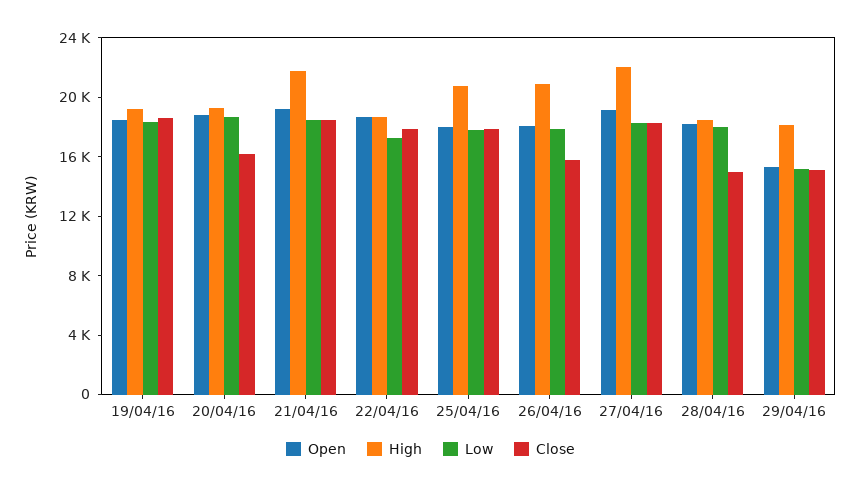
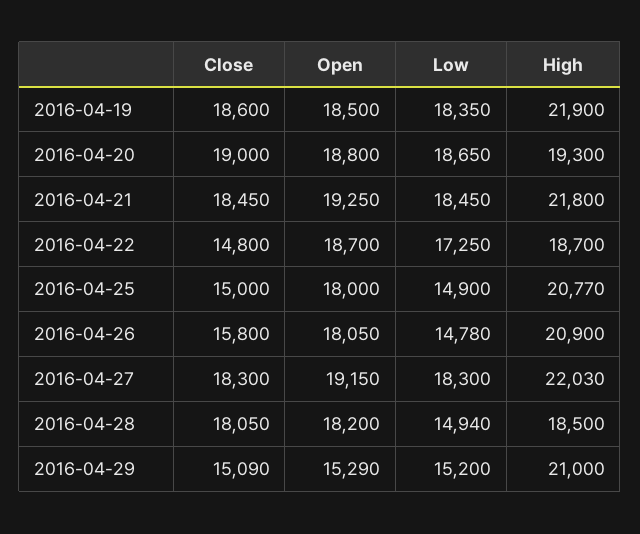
High, 19/04/16: 19000 -> 21900
Close, 20/04/16: 16000 -> 19000
Close, 22/04/16: 18000 -> 14800
Low, 25/04/16: 18000 -> 14900
Close, 25/04/16: 18000 -> 15000
Low, 26/04/16: 18000 -> 14780
Low, 28/04/16: 18000 -> 14940
Close, 28/04/16: 15000 -> 18050
High, 29/04/16: 18000 -> 21000

